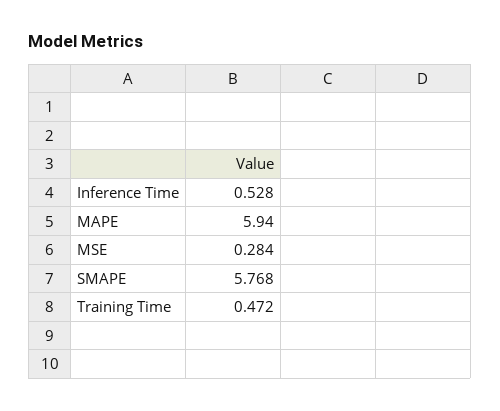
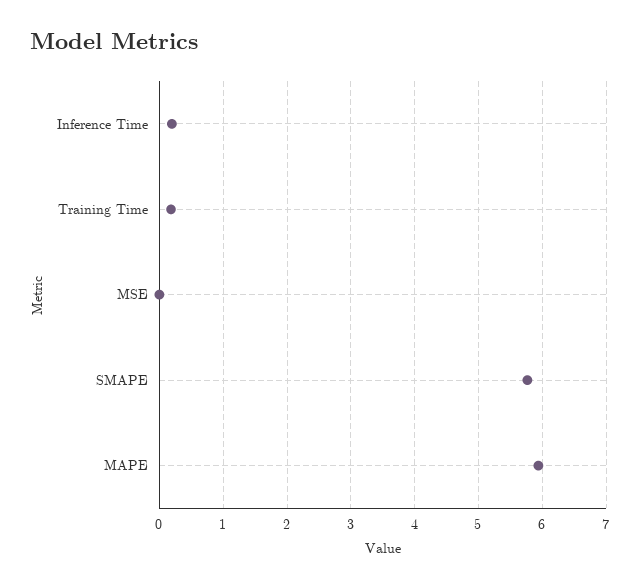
Inference Time: 0.528 -> 0.2
MSE: 0.284 -> 0
Training Time: 0.472 -> 0.2

